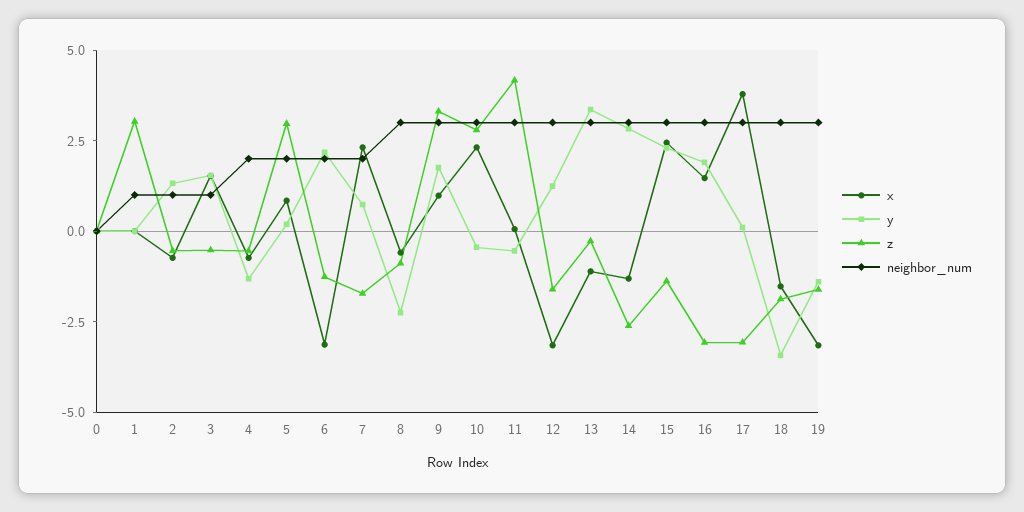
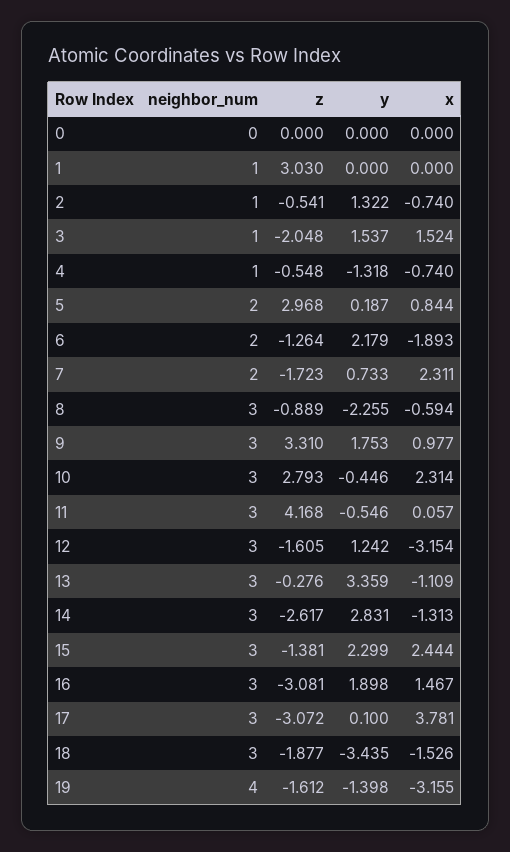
z, 3: -0.5 -> -2.048
neighbor_num, 4: 2 -> 1
x, 6: -3 -> -1.893
neighbor_num, 19: 3 -> 4

